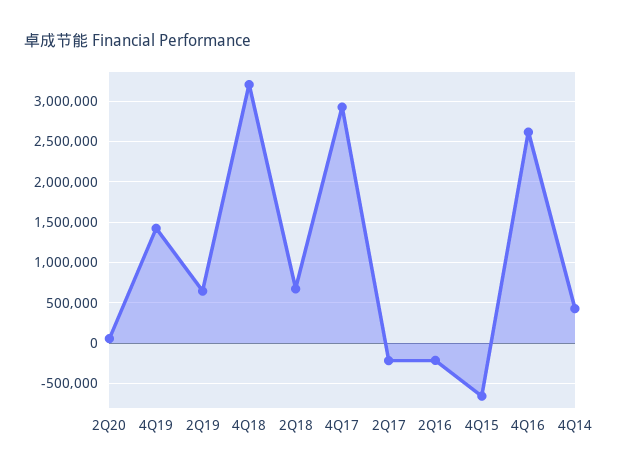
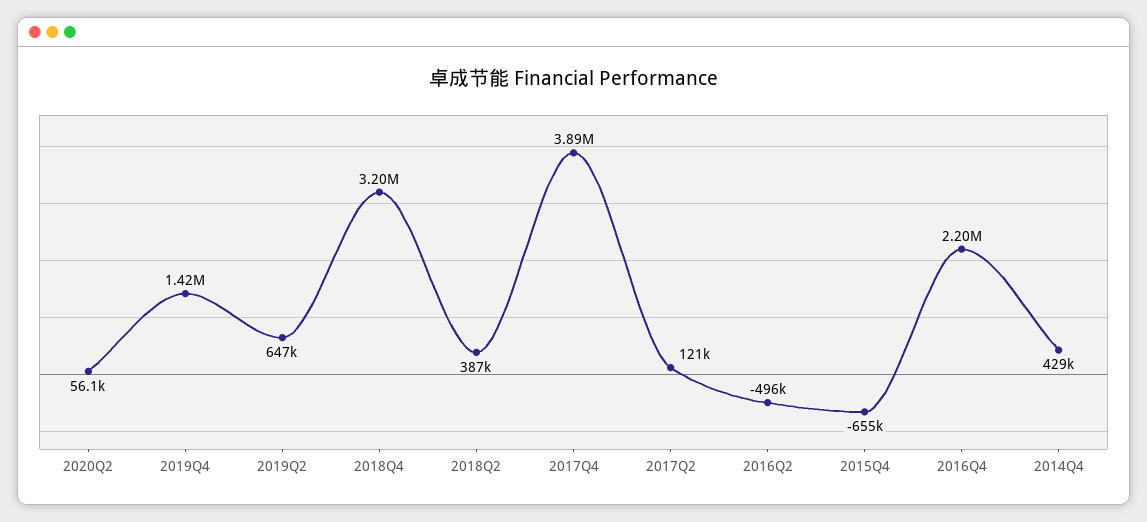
2Q18: 700000 -> 387000
4Q17: 2900000 -> 3890000
2Q17: -200000 -> 121000
2Q16: -200000 -> -496000
4Q16: 2600000 -> 2200000

